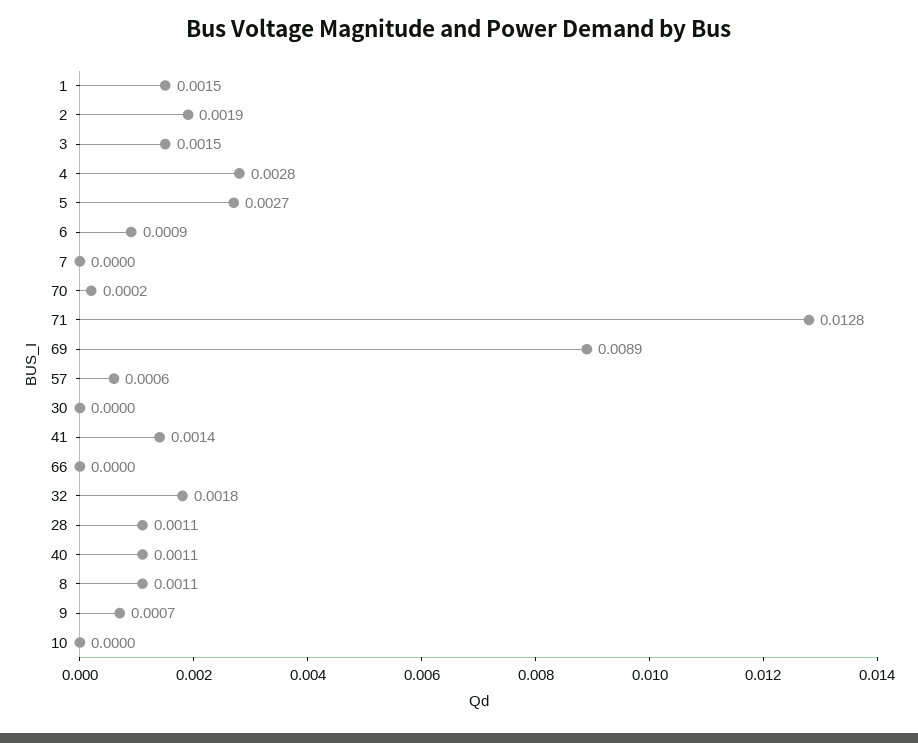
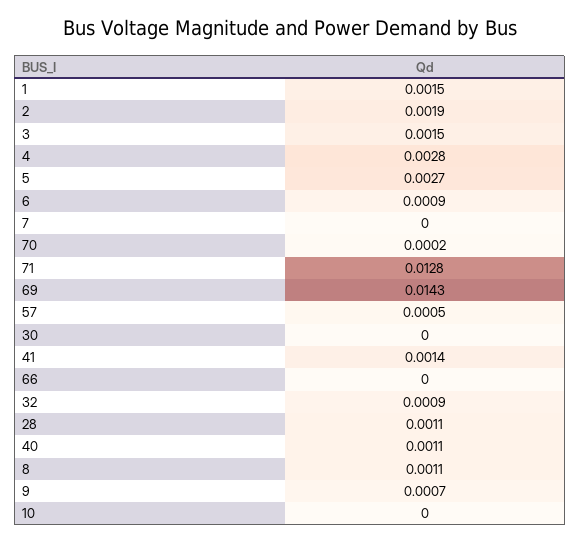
69: 0.0089 -> 0.0143
57: 0.0006 -> 0.0005
32: 0.0018 -> 0.0009

